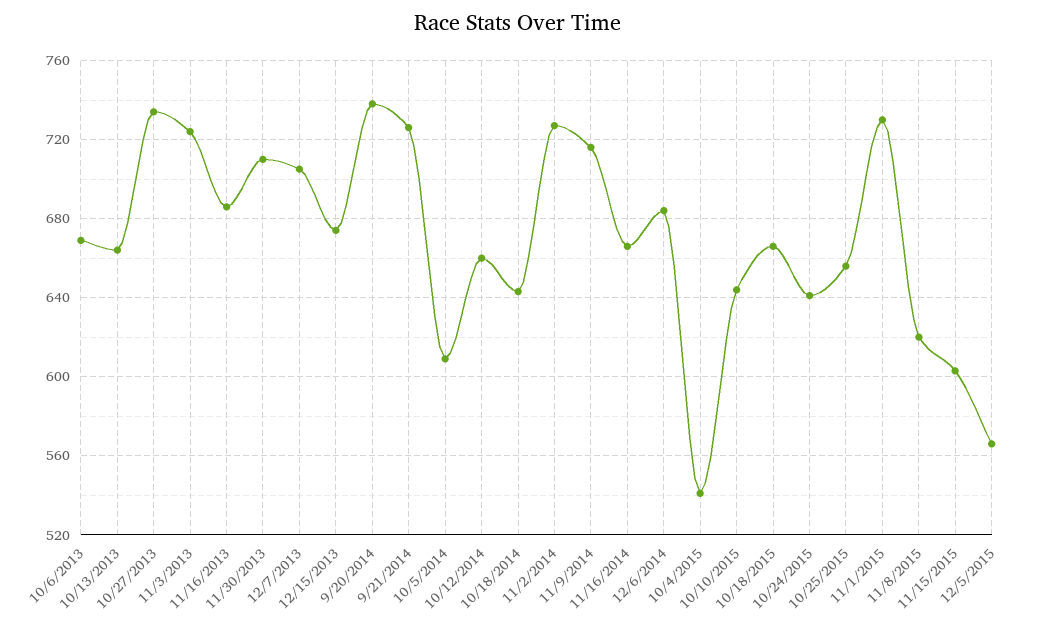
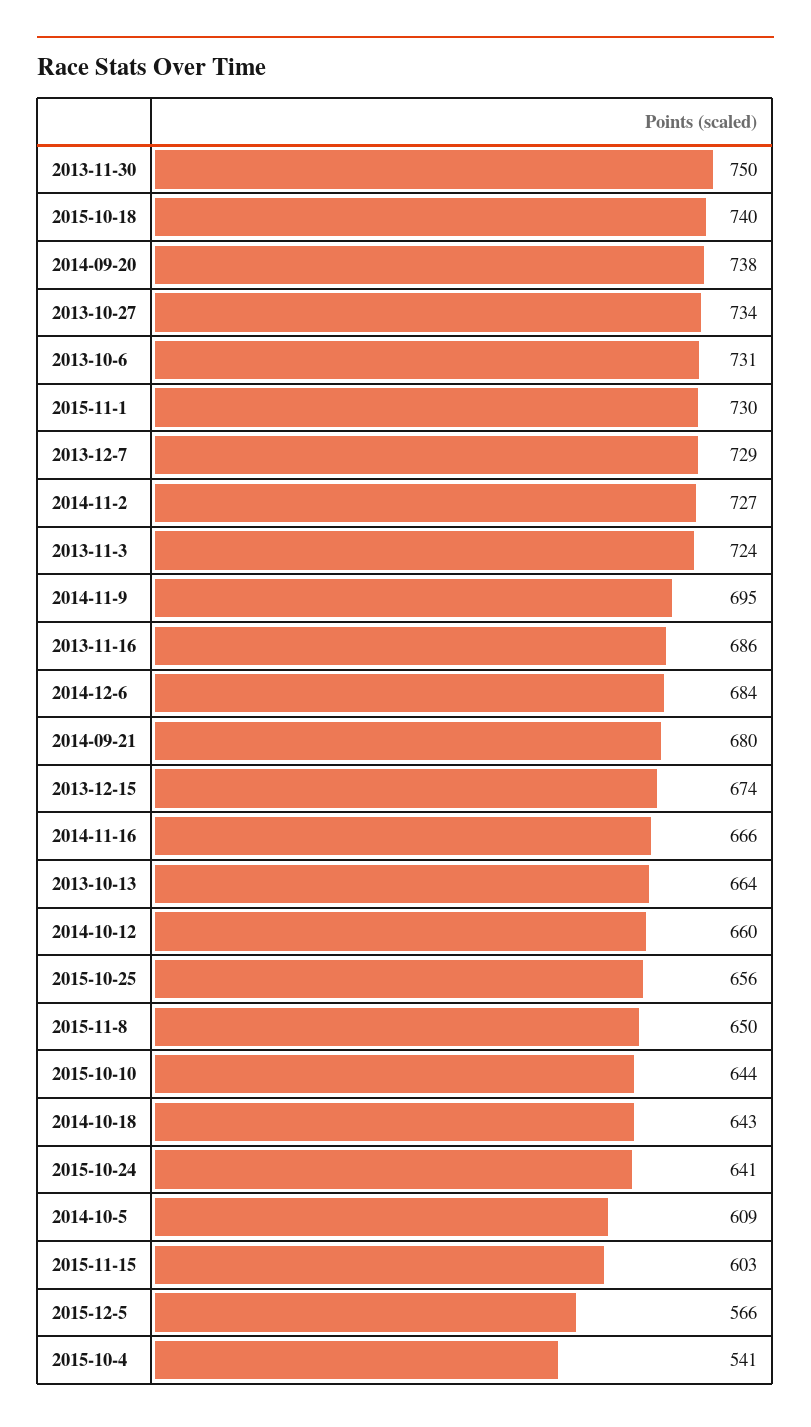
10/6/2013: 670 -> 731
11/30/2013: 710 -> 750
12/7/2013: 705 -> 729
9/21/2014: 725 -> 680
11/9/2014: 715 -> 695
10/18/2015: 665 -> 740
11/8/2015: 620 -> 650

